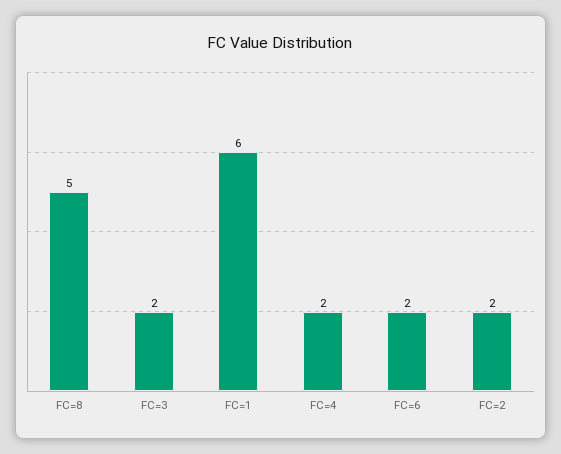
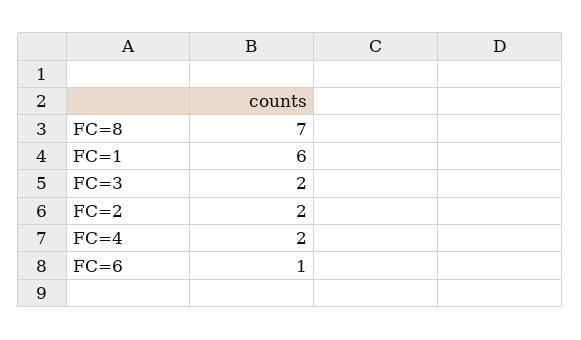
FC=8: 5 -> 7
FC=6: 2 -> 1

